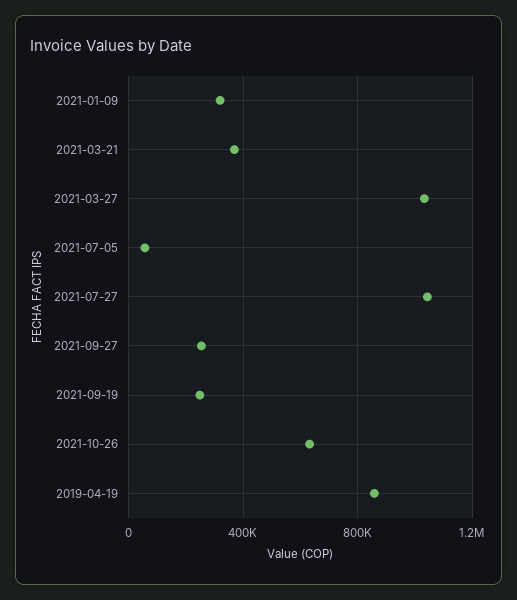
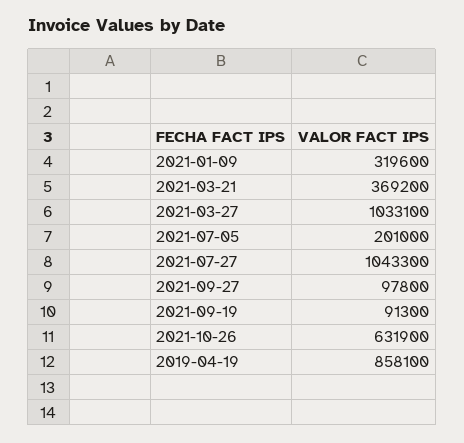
2021-07-05: 50000 -> 201000
2021-09-27: 250000 -> 97800
2021-09-19: 250000 -> 91300

